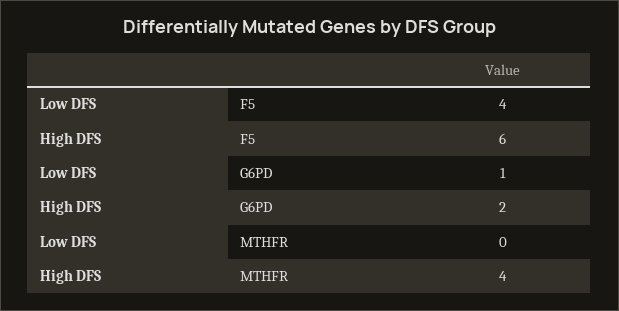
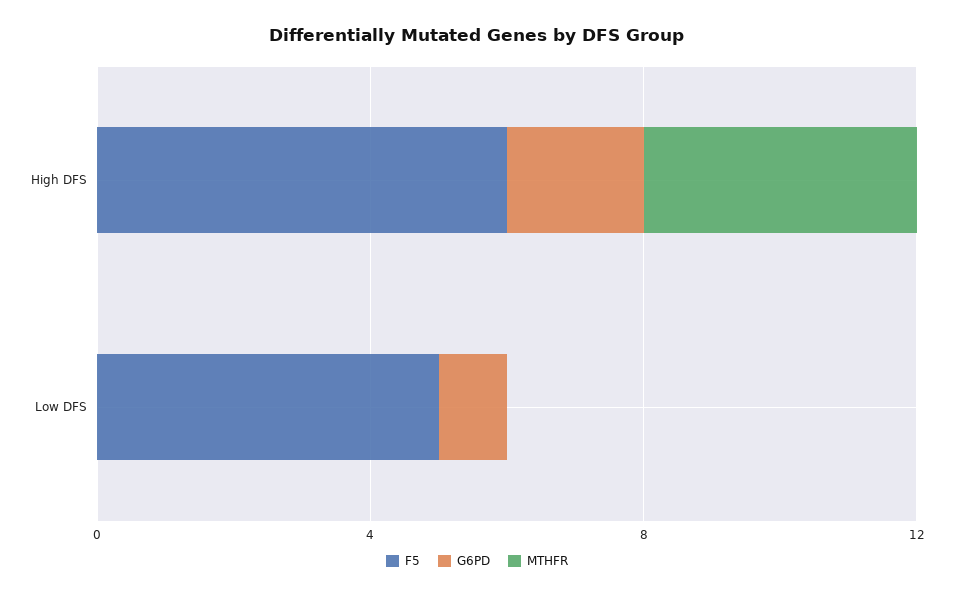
F5, Low DFS: 4 -> 5

